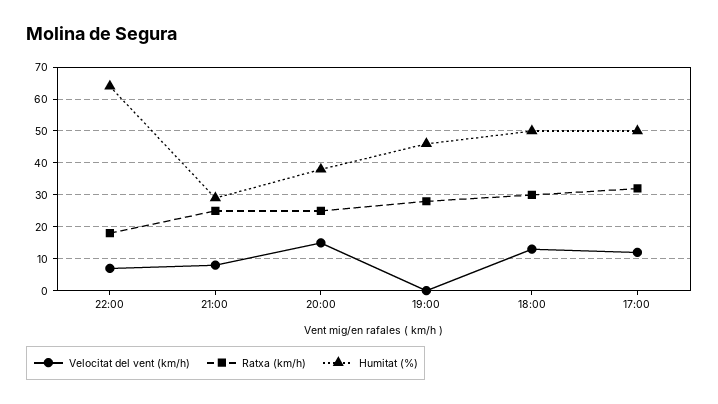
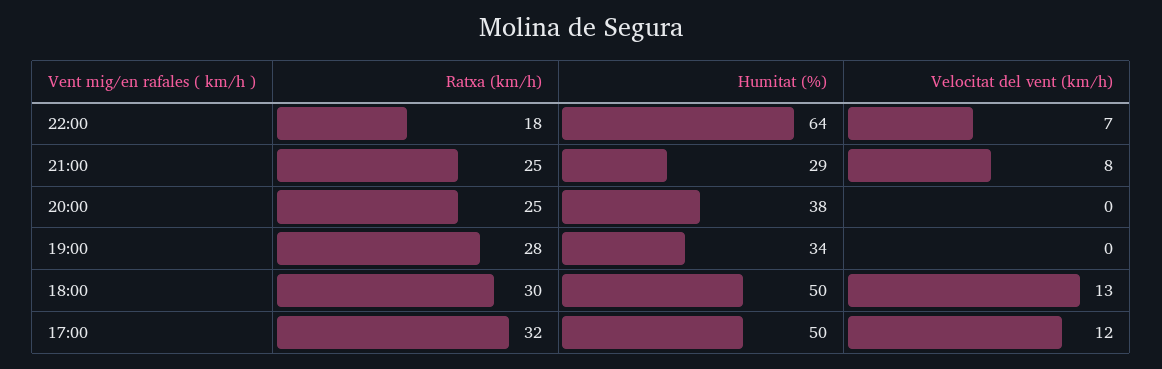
Velocitat del vent (km/h), 20:00: 15 -> 0
Humitat (%), 19:00: 45 -> 34

